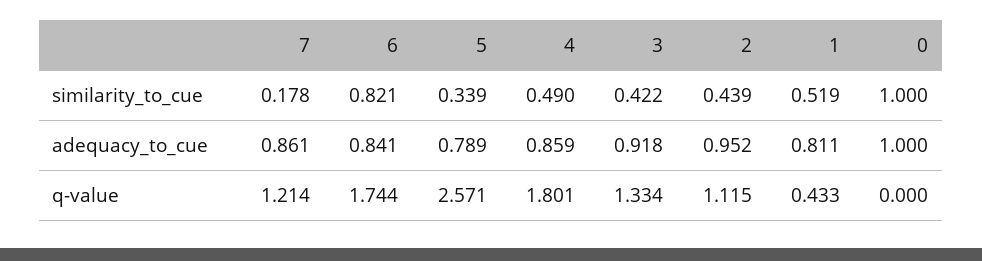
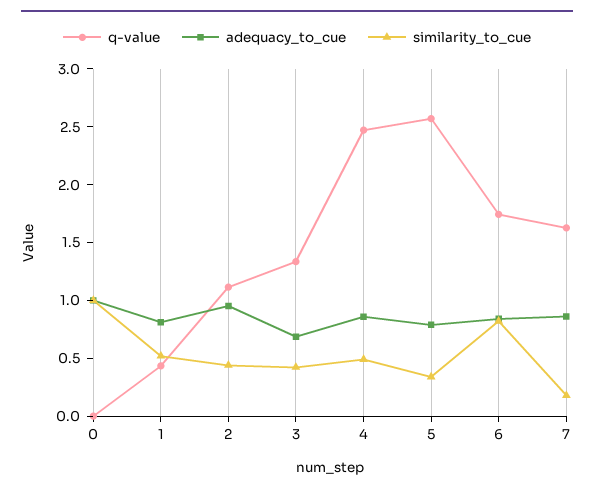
adequacy_to_cue, 3: 0.918 -> 0.7
q-value, 7: 1.214 -> 1.6
q-value, 4: 1.801 -> 2.5

